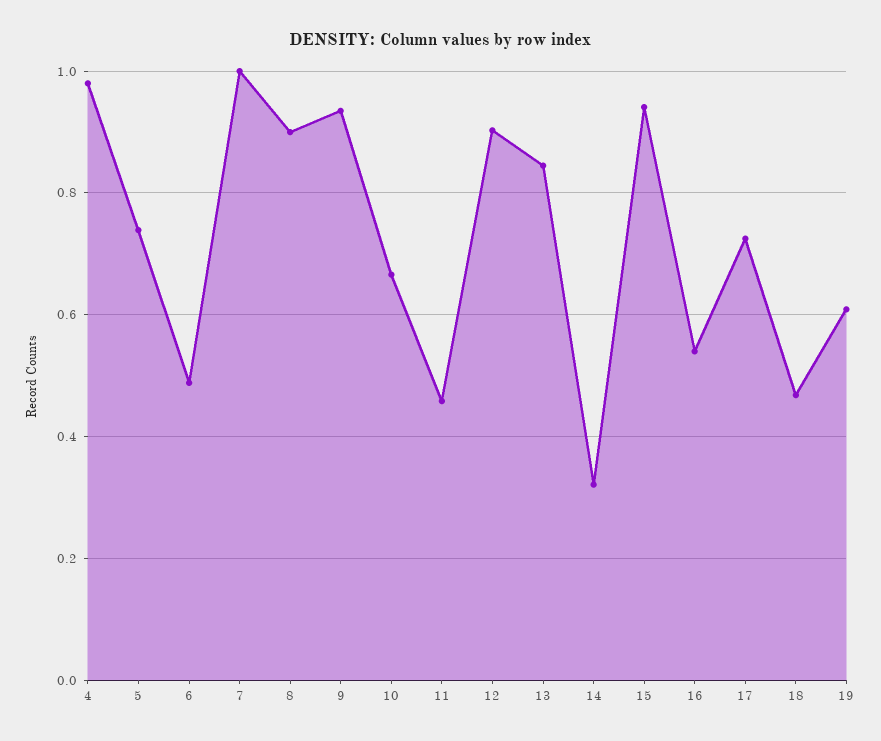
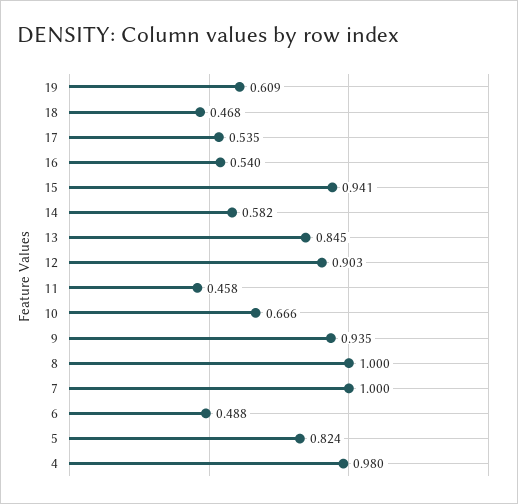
5: 0.74 -> 0.824
8: 0.9 -> 1
14: 0.32 -> 0.582
17: 0.72 -> 0.535

